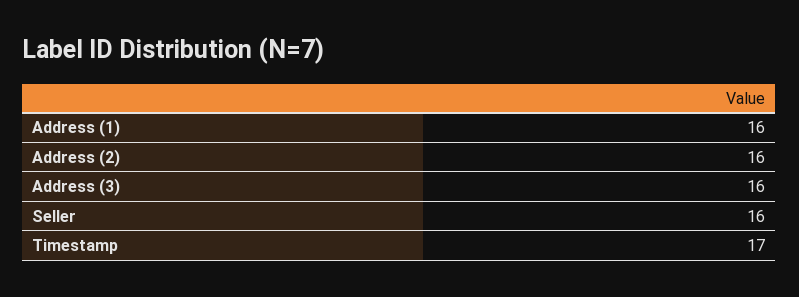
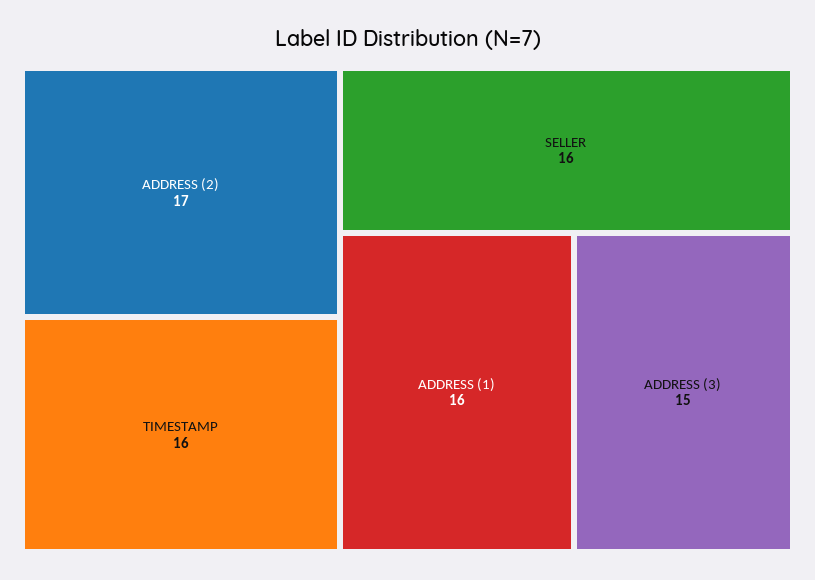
Address (2): 16 -> 17
Address (3): 16 -> 15
Timestamp: 17 -> 16

